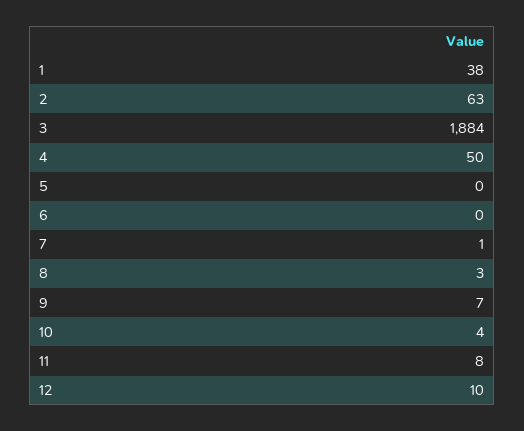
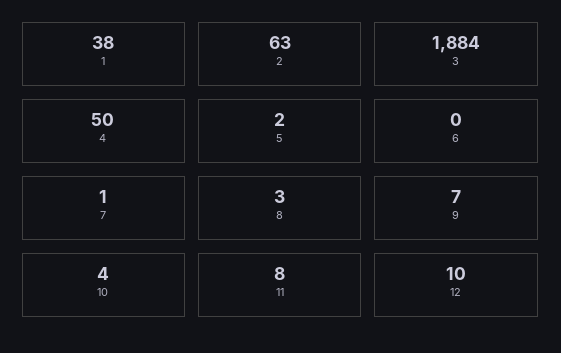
5: 0 -> 2

